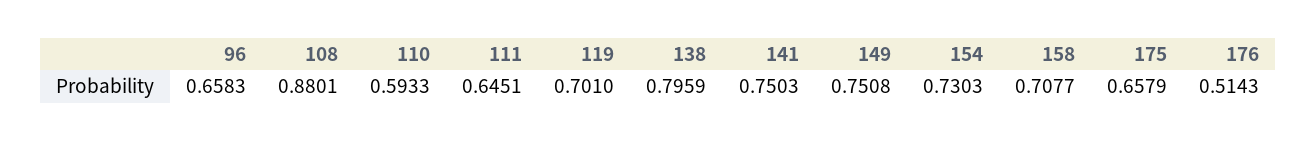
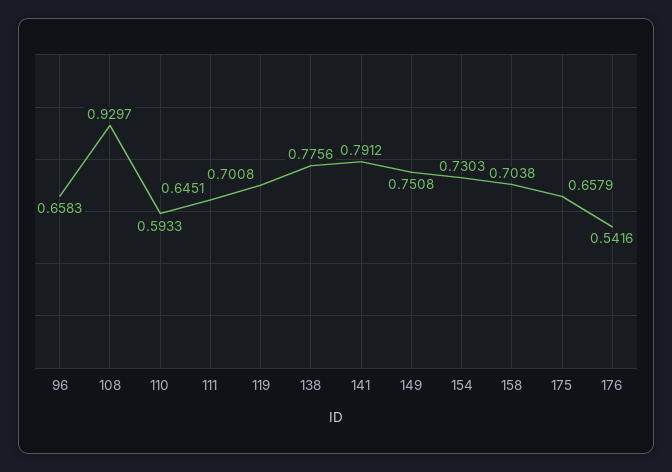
108: 0.8801 -> 0.9297
119: 0.701 -> 0.7008
138: 0.7959 -> 0.7756
141: 0.7503 -> 0.7912
158: 0.7077 -> 0.7038
176: 0.5143 -> 0.5416

